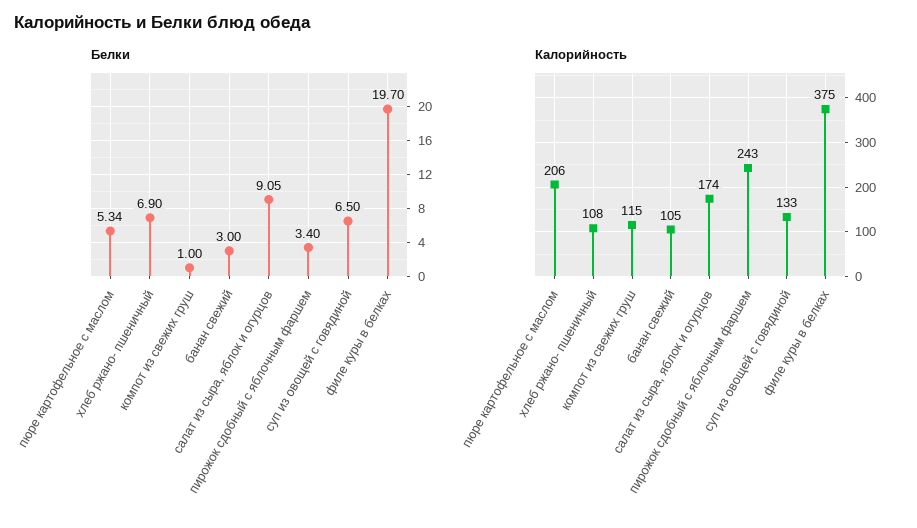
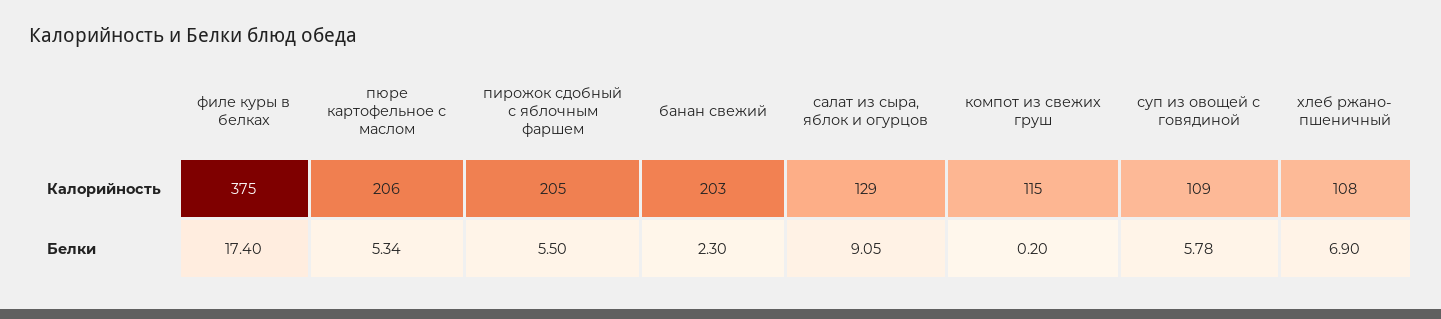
Белки, компот из свежих груш: 1 -> 0.2
Белки, банан свежий: 3 -> 2.3
Белки, пирожок сдобный с яблочным фаршем: 3.4 -> 5.5
Белки, суп из овощей с говядиной: 6.5 -> 5.78
Белки, филе куры в белках: 19.7 -> 17.4
Калорийность, банан свежий: 105 -> 203
Калорийность, салат из сыра, яблок и огурцов: 174 -> 129
Калорийность, пирожок сдобный с яблочным фаршем: 243 -> 205
Калорийность, суп из овощей с говядиной: 133 -> 109

